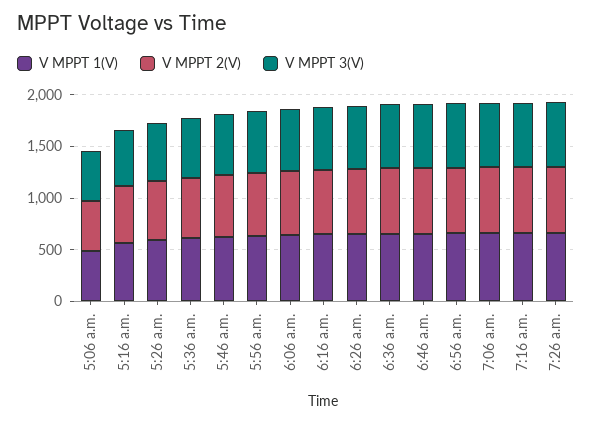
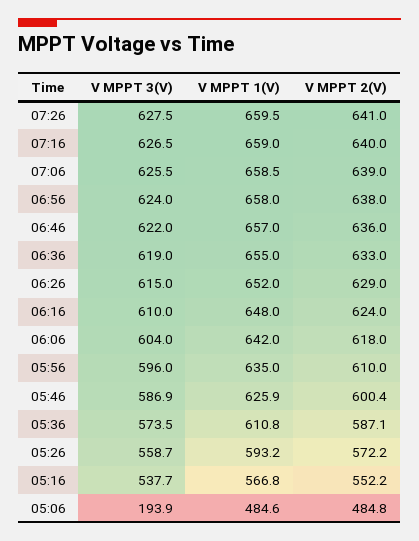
V MPPT 3(V), 5:06 a.m.: 500 -> 193.9

